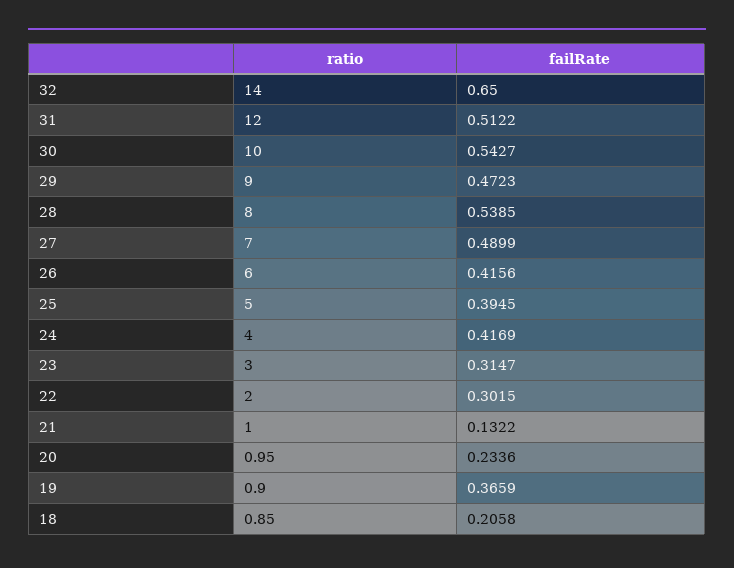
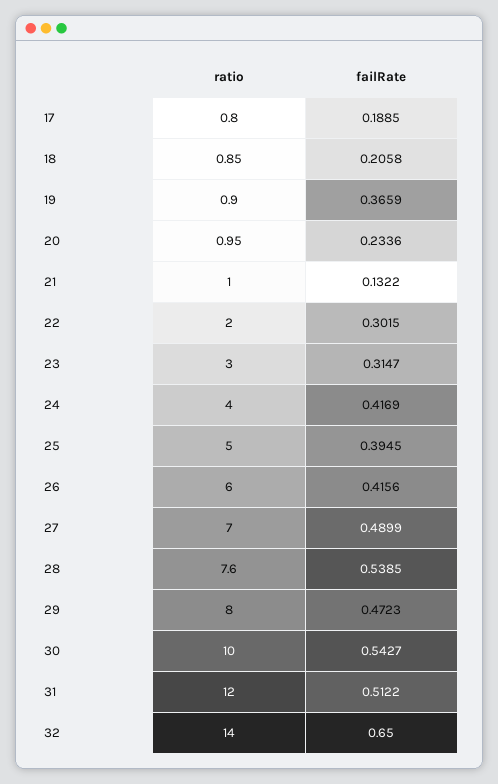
ratio, 29: 9 -> 8
ratio, 28: 8 -> 7.6
ratio, 17: none -> 0.8
failRate, 17: none -> 0.1885

